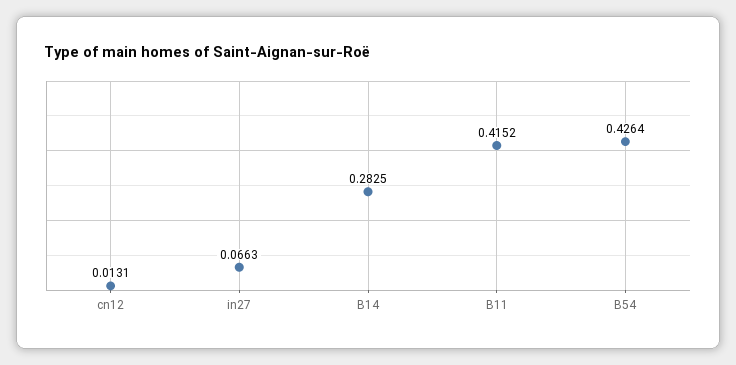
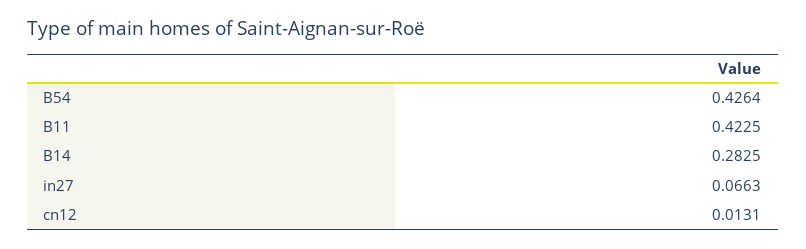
B11: 0.4152 -> 0.4225

